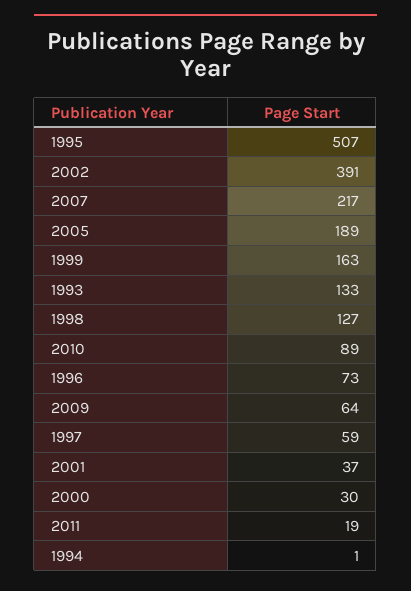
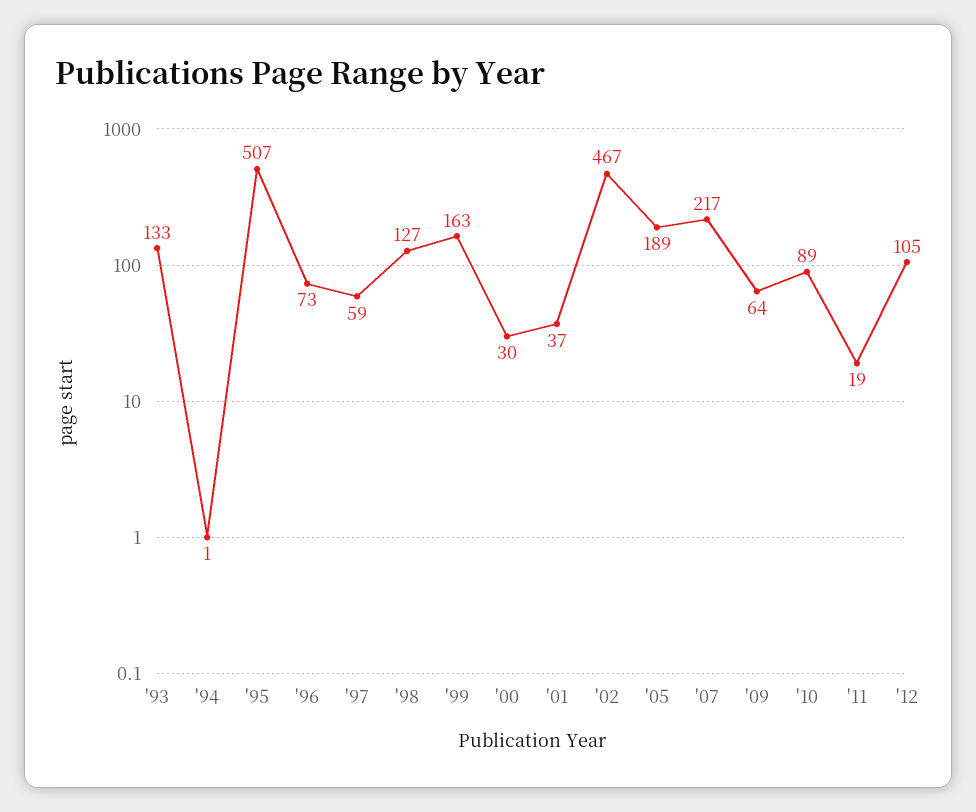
2002: 391 -> 467
'12: none -> 105

